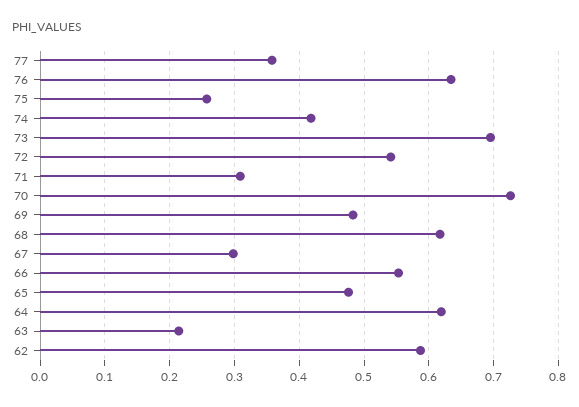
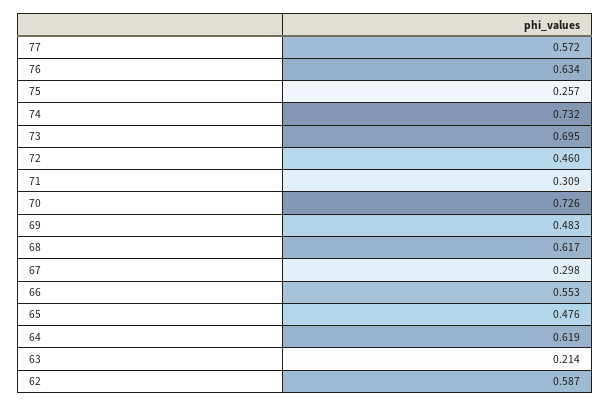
77: 0.36 -> 0.572
74: 0.42 -> 0.732
72: 0.54 -> 0.46

